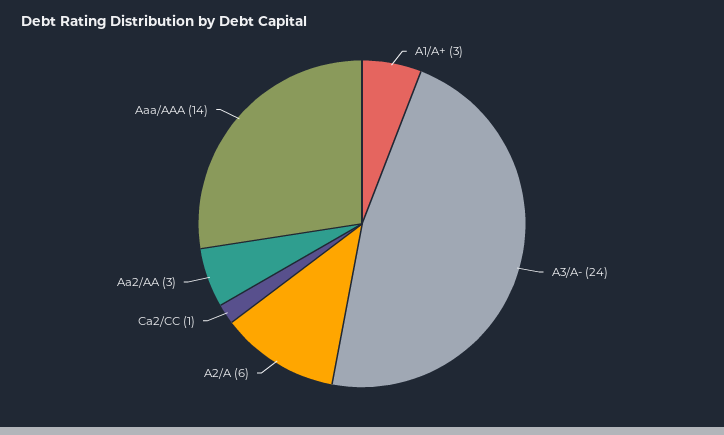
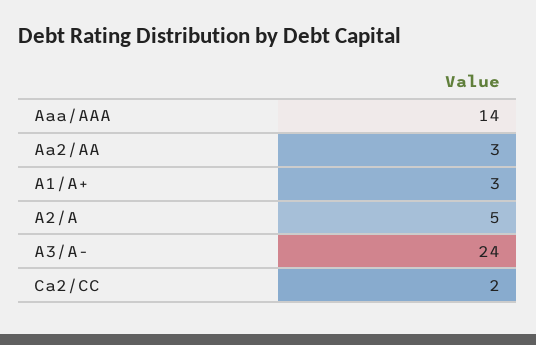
A2/A: 6 -> 5
Ca2/CC: 1 -> 2

